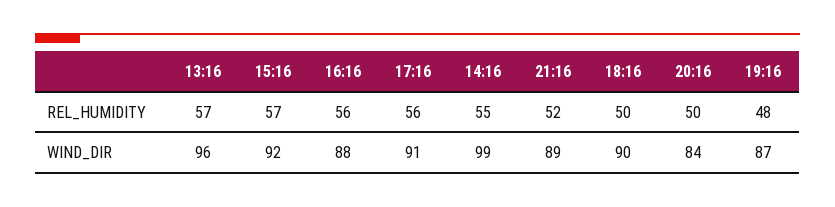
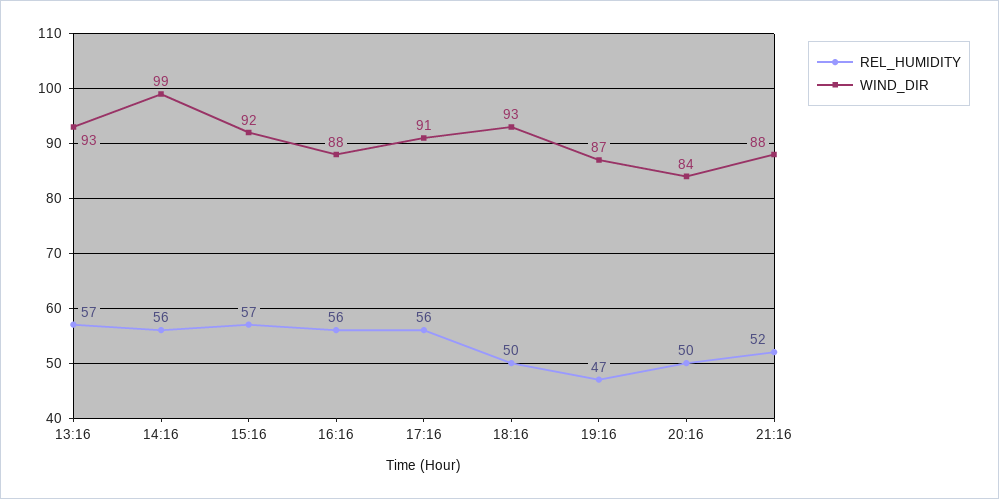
REL_HUMIDITY, 14:16: 55 -> 56
REL_HUMIDITY, 19:16: 48 -> 47
WIND_DIR, 13:16: 96 -> 93
WIND_DIR, 21:16: 89 -> 88
WIND_DIR, 18:16: 90 -> 93

